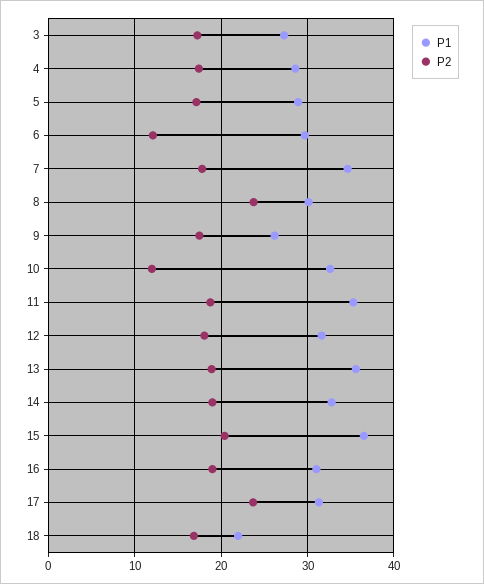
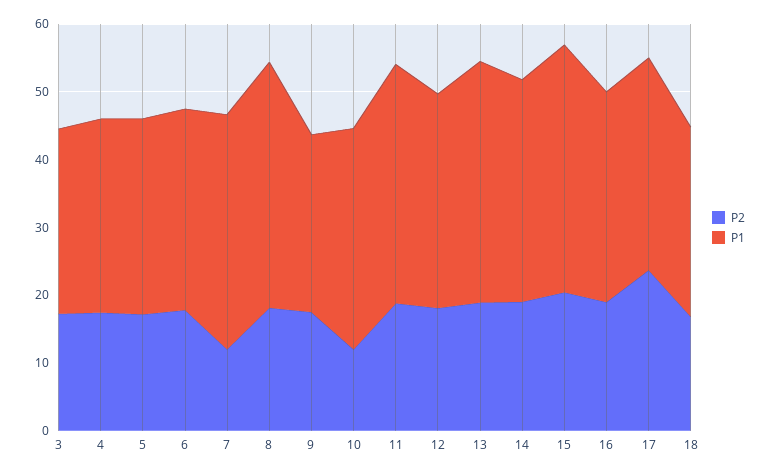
P2, 6: 12 -> 18
P2, 7: 18 -> 12
P1, 8: 30 -> 36
P2, 8: 24 -> 18
P1, 18: 22 -> 28

